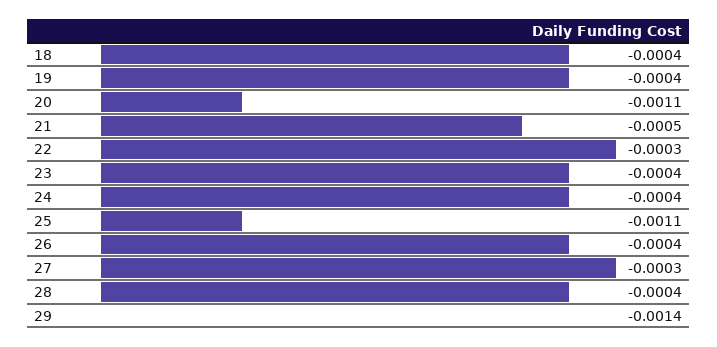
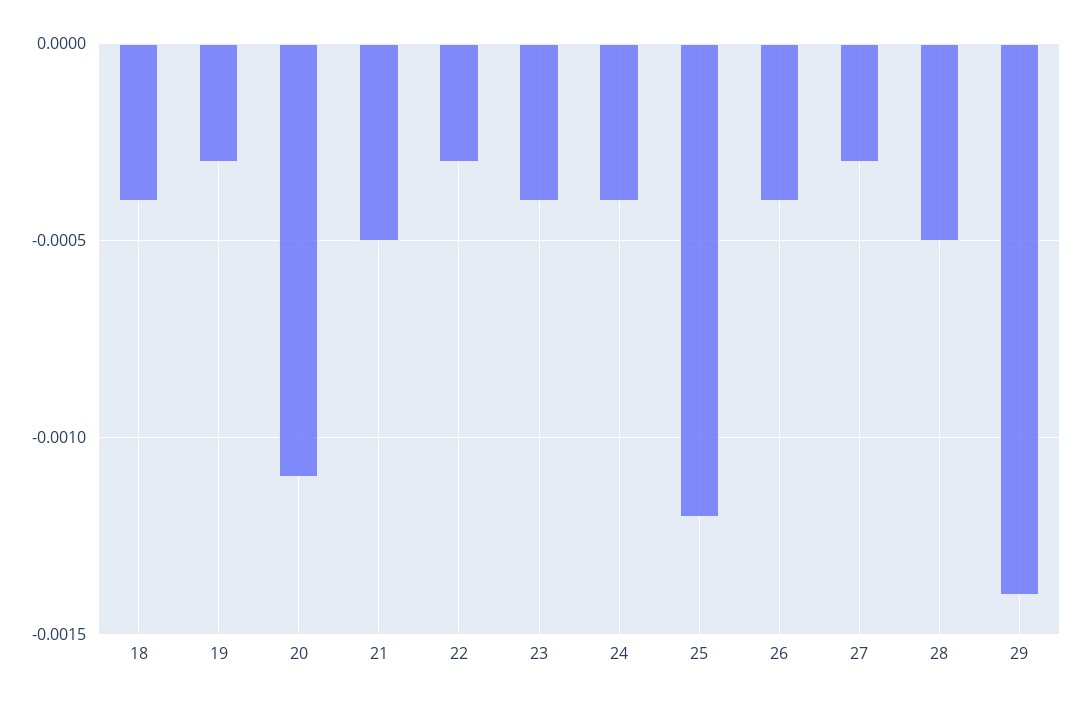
19: -0.0004 -> -0.0003
25: -0.0011 -> -0.0012
28: -0.0004 -> -0.0005

